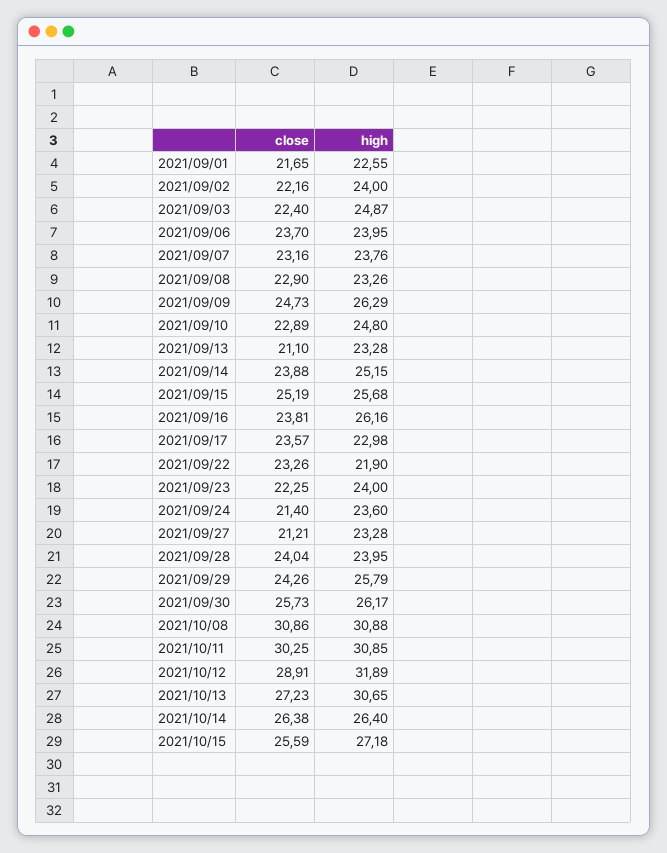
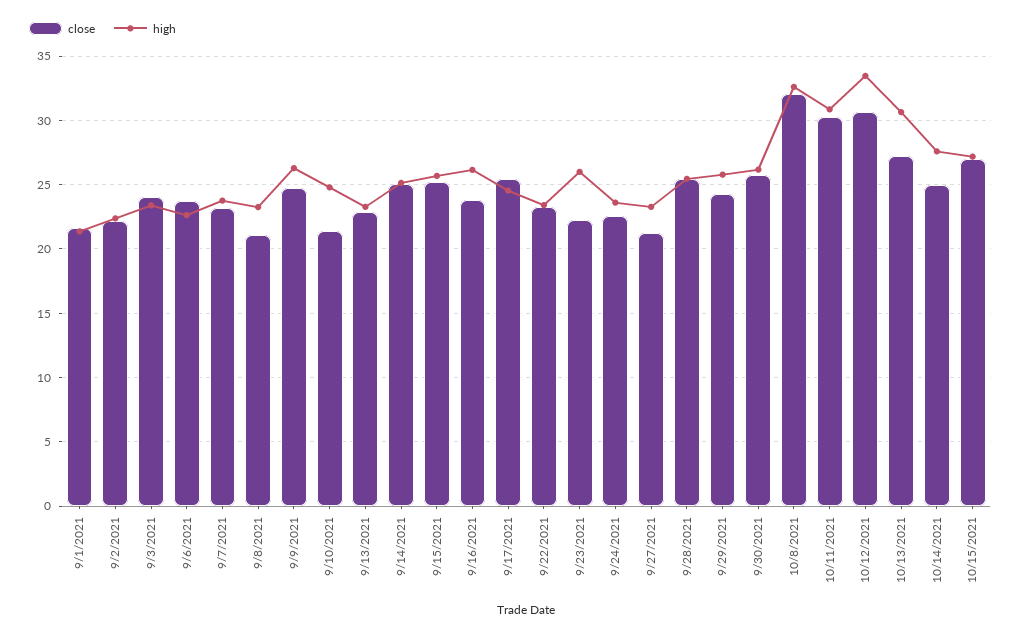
high, 2021/09/01: 22.55 -> 21.5
high, 2021/09/02: 24 -> 22.5
close, 2021/09/03: 22.4 -> 24
high, 2021/09/03: 24.87 -> 23.5
high, 2021/09/06: 23.95 -> 22.5
close, 2021/09/08: 22.9 -> 21
close, 2021/09/10: 22.89 -> 21.5
close, 2021/09/13: 21.1 -> 23
close, 2021/09/14: 23.88 -> 25
close, 2021/09/17: 23.57 -> 25.5
high, 2021/09/17: 22.98 -> 24.5
high, 2021/09/22: 21.9 -> 23.5
high, 2021/09/23: 24 -> 26
close, 2021/09/24: 21.4 -> 22.5
close, 2021/09/28: 24.04 -> 25.5
high, 2021/09/28: 23.95 -> 25.5
close, 2021/10/08: 30.86 -> 32
high, 2021/10/08: 30.88 -> 32.5
close, 2021/10/12: 28.91 -> 30.5
high, 2021/10/12: 31.89 -> 33.5
close, 2021/10/14: 26.38 -> 25
high, 2021/10/14: 26.4 -> 27.5
close, 2021/10/15: 25.59 -> 27

